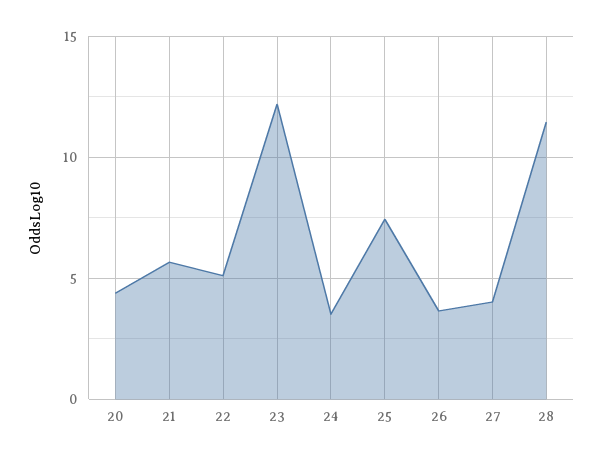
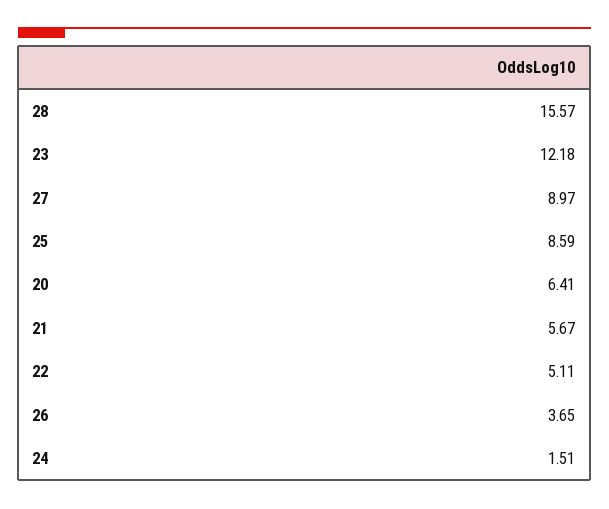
20: 4.5 -> 6.41
24: 3.5 -> 1.51
25: 7.5 -> 8.59
27: 4 -> 8.97
28: 11.5 -> 15.57

